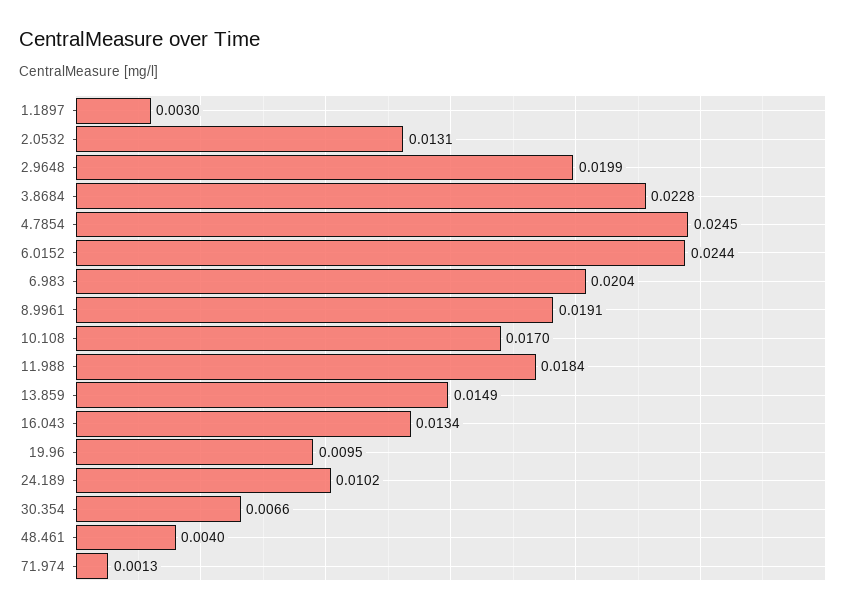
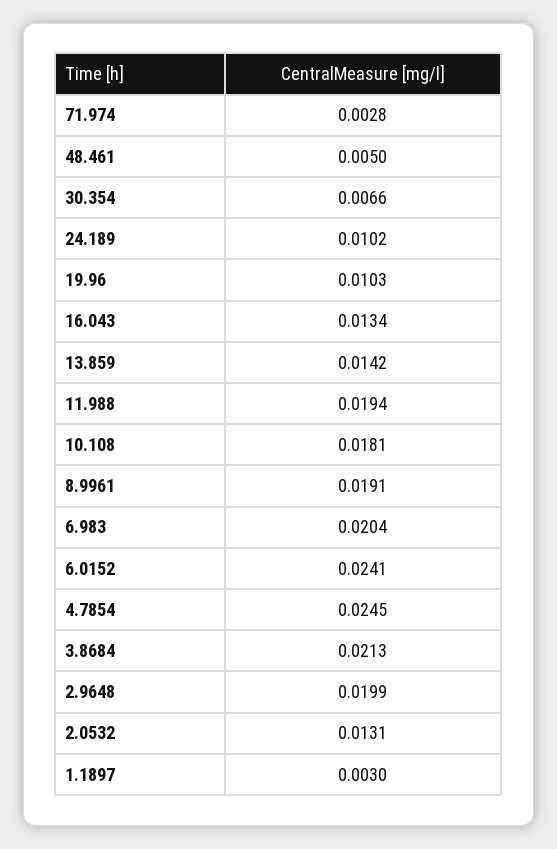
3.8684: 0.0228 -> 0.0213
6.0152: 0.0244 -> 0.0241
10.108: 0.017 -> 0.0181
11.988: 0.0184 -> 0.0194
13.859: 0.0149 -> 0.0142
19.96: 0.0095 -> 0.0103
48.461: 0.004 -> 0.005
71.974: 0.0013 -> 0.0028

